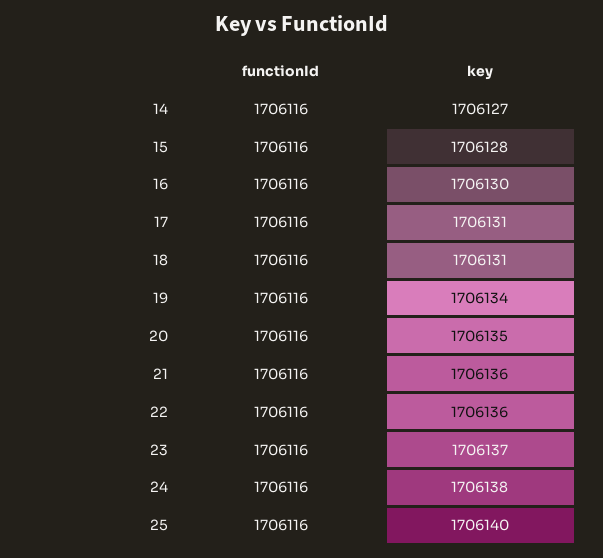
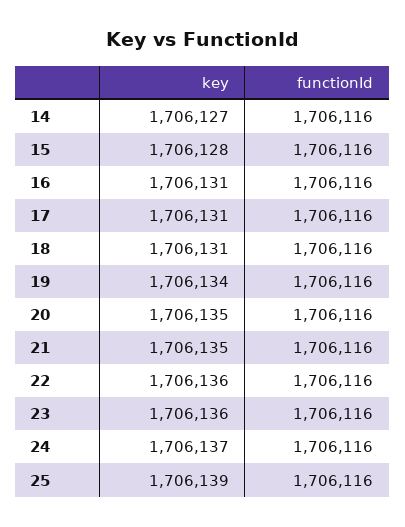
key, 16: 1706130 -> 1706131
key, 21: 1706136 -> 1706135
key, 23: 1706137 -> 1706136
key, 24: 1706138 -> 1706137
key, 25: 1706140 -> 1706139

